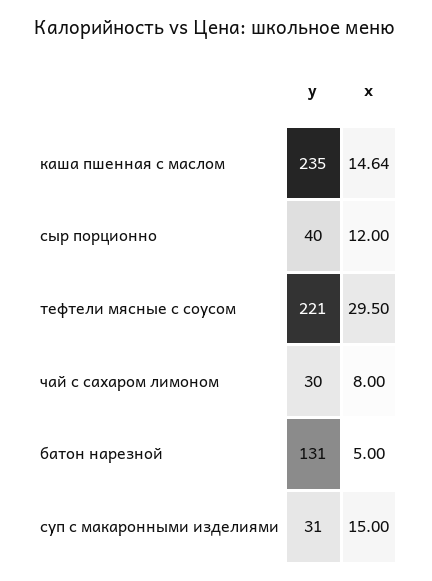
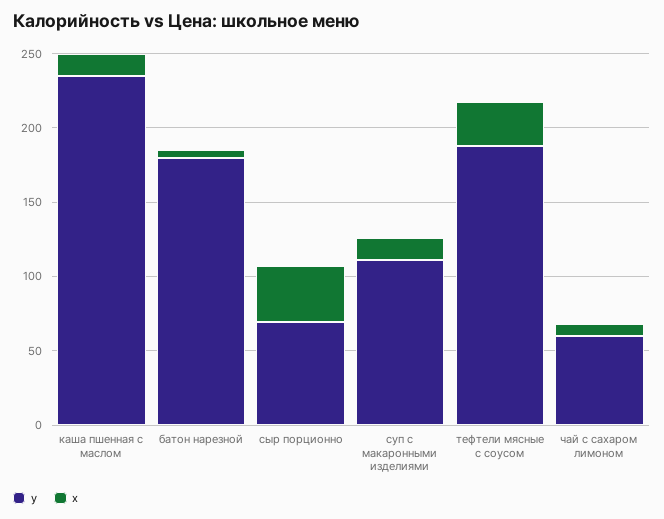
y, сыр порционно: 40 -> 70
x, сыр порционно: 12 -> 40
y, тефтели мясные с соусом: 221 -> 190
y, чай с сахаром лимоном: 30 -> 60
y, батон нарезной: 131 -> 180
y, суп с макаронными изделиями: 31 -> 110

